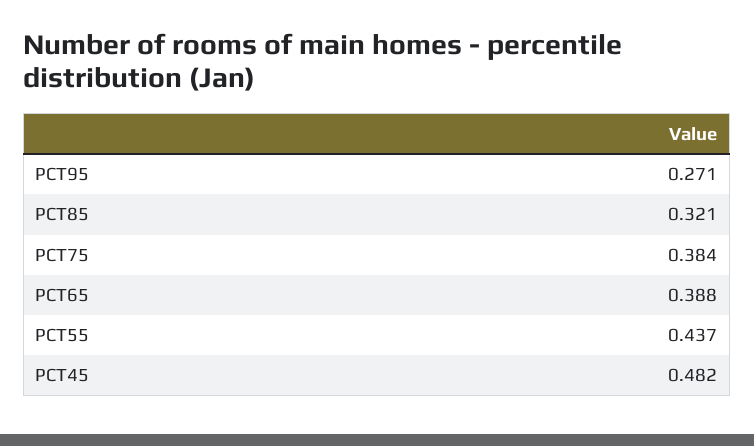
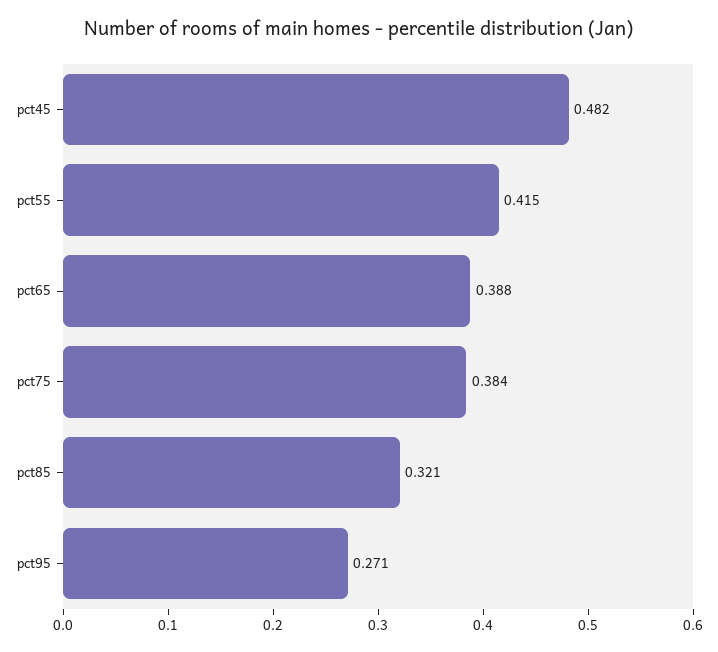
PCT55: 0.437 -> 0.415

